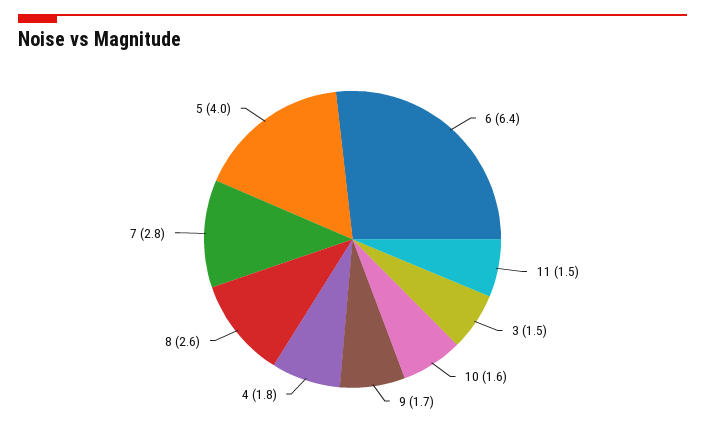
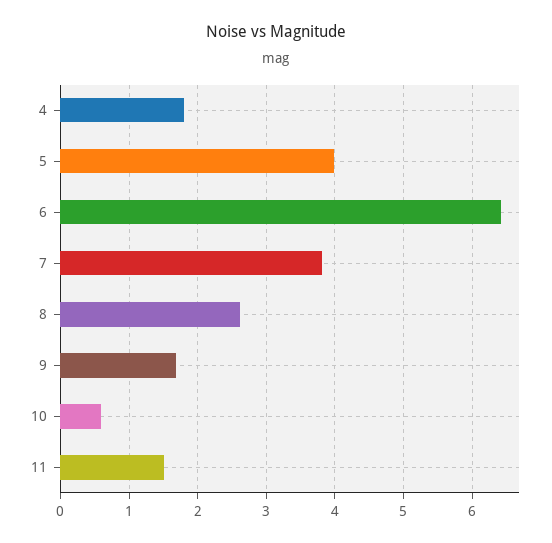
3: 1.5 -> none
10: 1.6 -> 0.6
7: 2.8 -> 3.8

